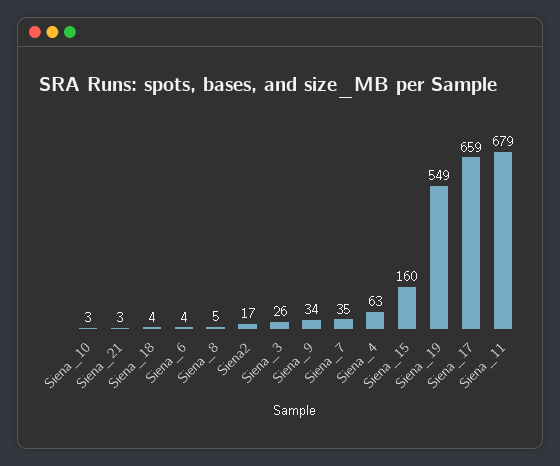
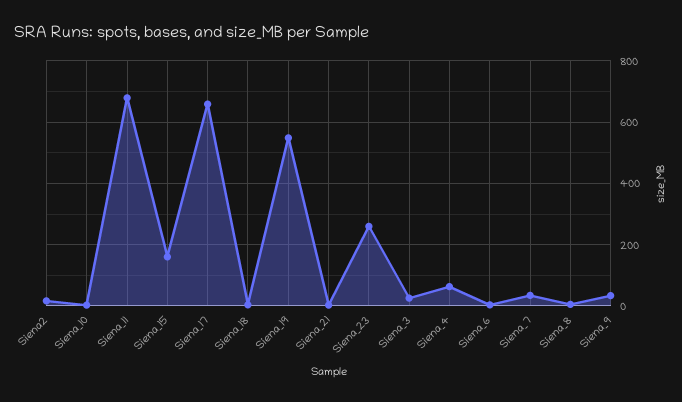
Siena_23: none -> 260

